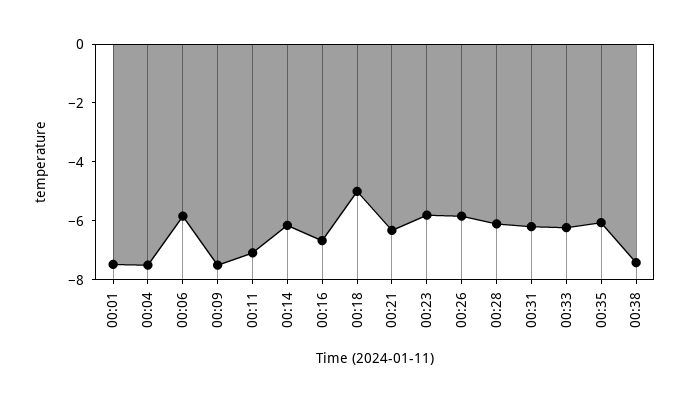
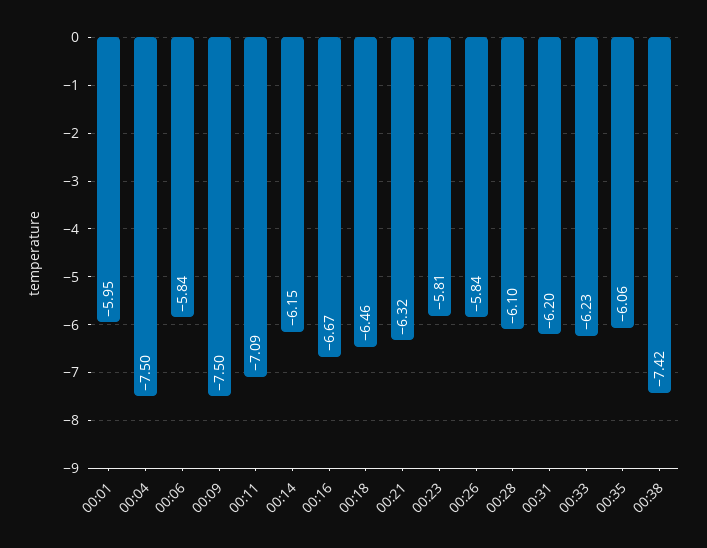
00:01: -7.5 -> -5.95
00:18: -5 -> -6.46

